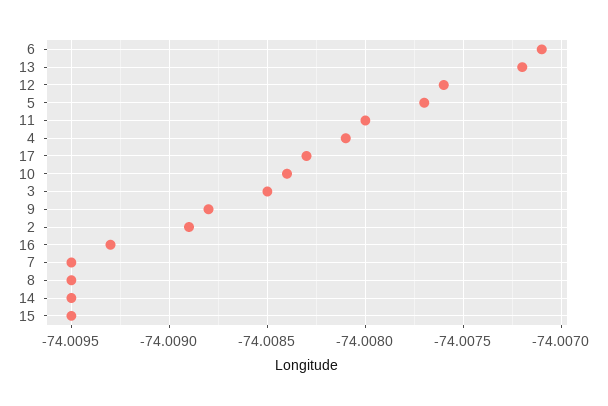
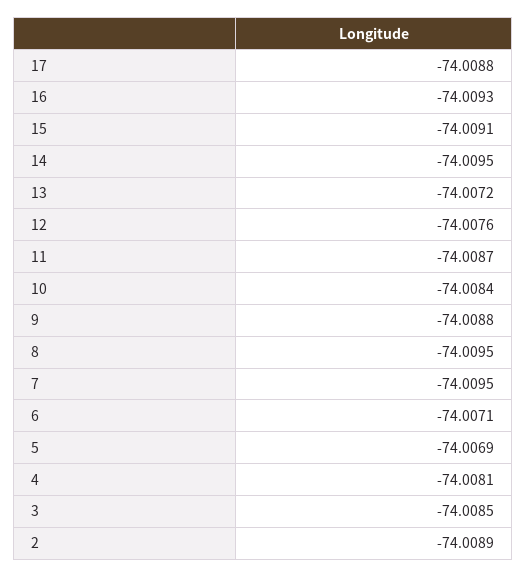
5: -74.0077 -> -74.0069
11: -74.008 -> -74.0087
17: -74.0083 -> -74.0088
15: -74.0095 -> -74.0091

